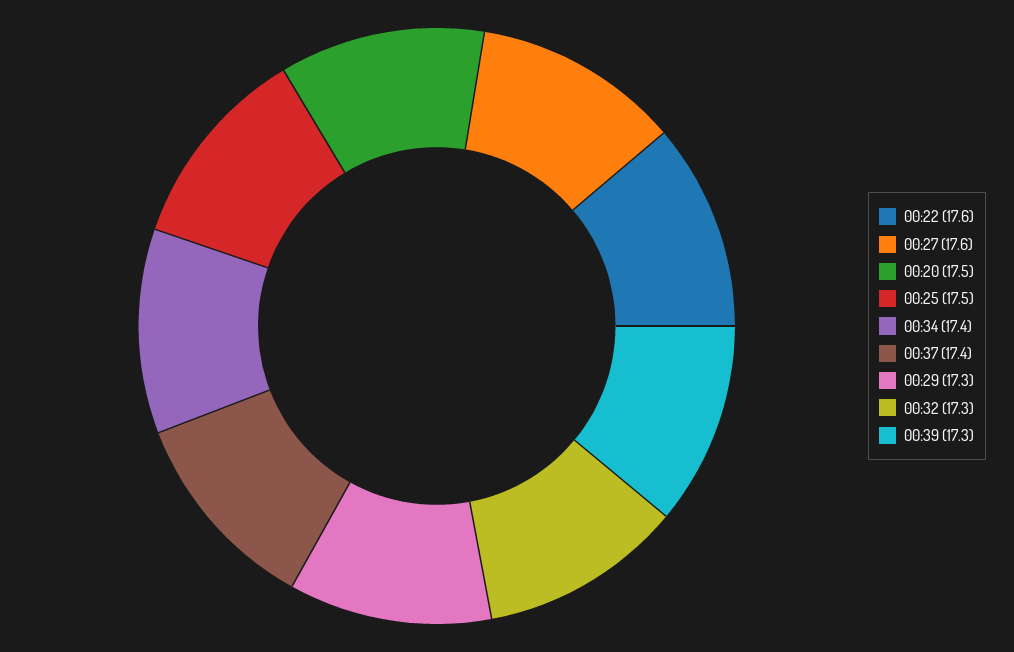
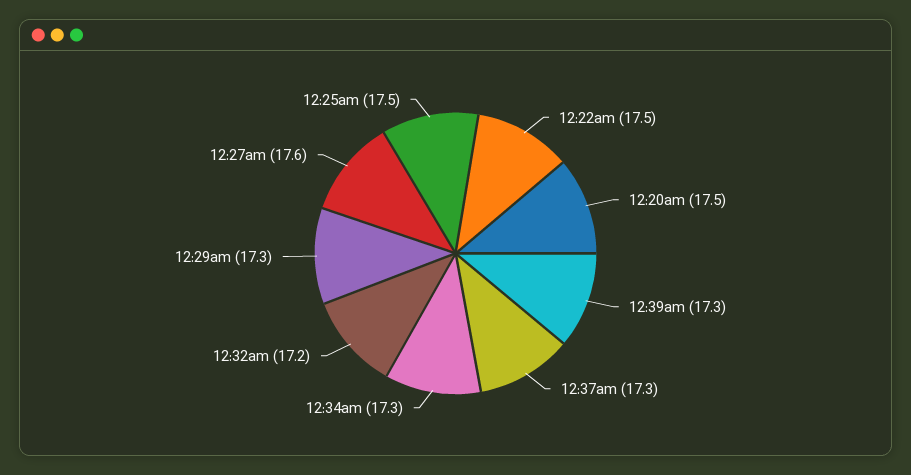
00:22: 17.6 -> 17.5
00:34: 17.4 -> 17.3
00:37: 17.4 -> 17.3
00:32: 17.3 -> 17.2

